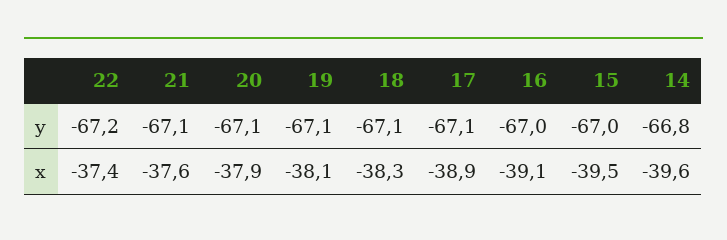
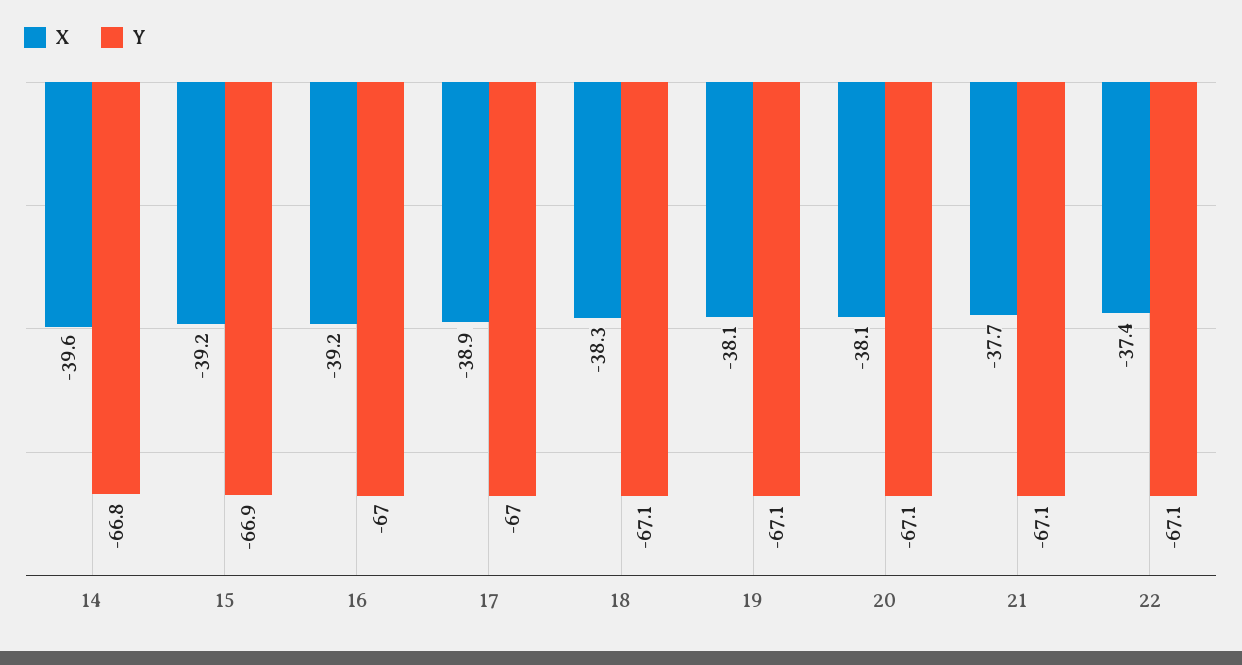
y, 22: -67.2 -> -67.1
y, 17: -67.1 -> -67
y, 15: -67 -> -66.9
x, 21: -37.6 -> -37.7
x, 20: -37.9 -> -38.1
x, 16: -39.1 -> -39.2
x, 15: -39.5 -> -39.2

